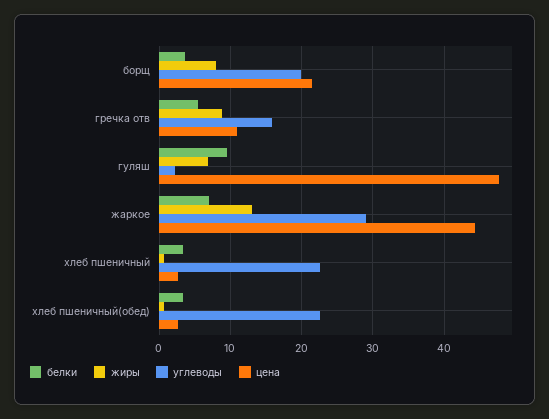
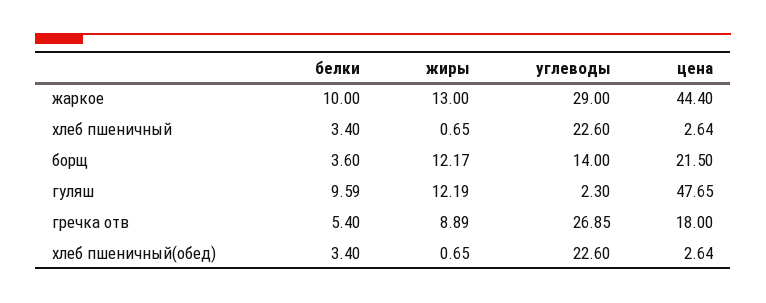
жиры, борщ: 8 -> 12.17
углеводы, борщ: 20 -> 14
углеводы, гречка отв: 16 -> 26.85
цена, гречка отв: 11 -> 18
жиры, гуляш: 7 -> 12.19
белки, жаркое: 7 -> 10

